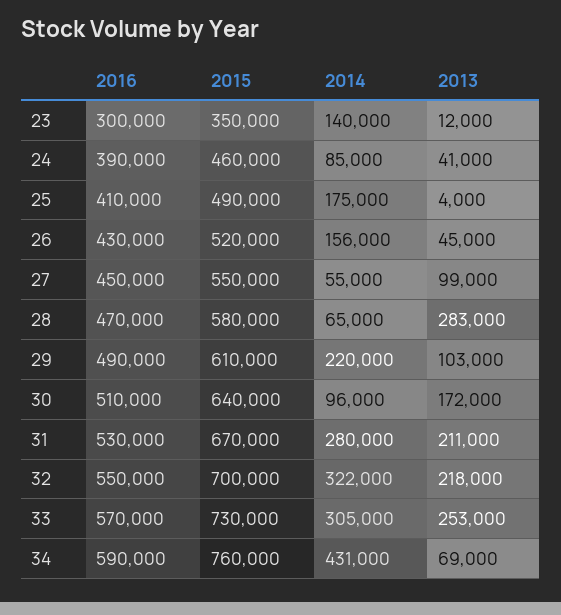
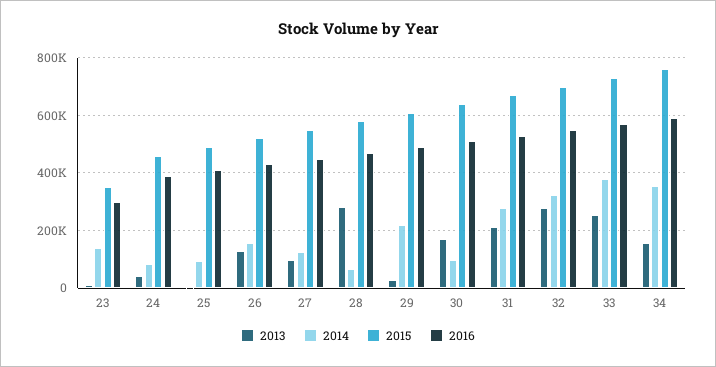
2014, 25: 175000 -> 100000
2013, 26: 45000 -> 125000
2014, 27: 55000 -> 125000
2013, 29: 103000 -> 25000
2013, 32: 218000 -> 275000
2014, 33: 305000 -> 375000
2014, 34: 431000 -> 350000
2013, 34: 69000 -> 150000

